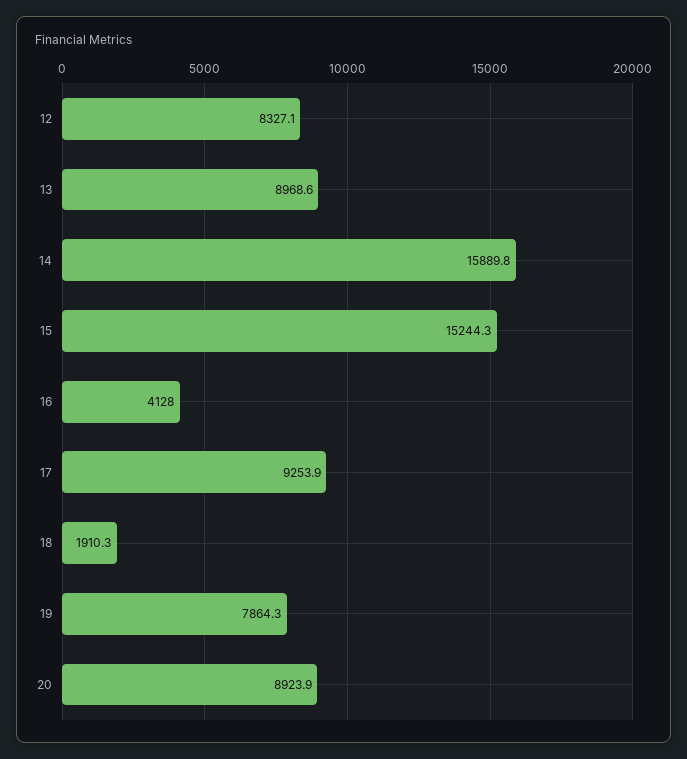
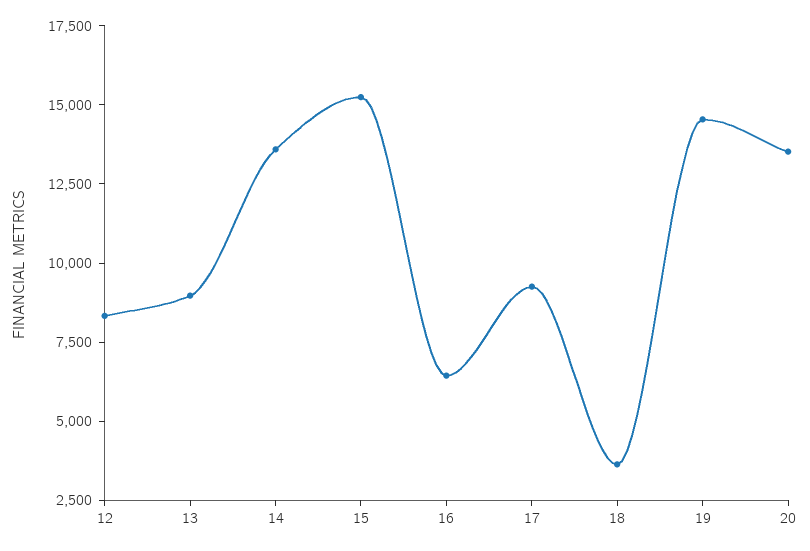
14: 15889.8 -> 13500
16: 4128 -> 6500
18: 1910.3 -> 3500
19: 7864.3 -> 14500
20: 8923.9 -> 13500

